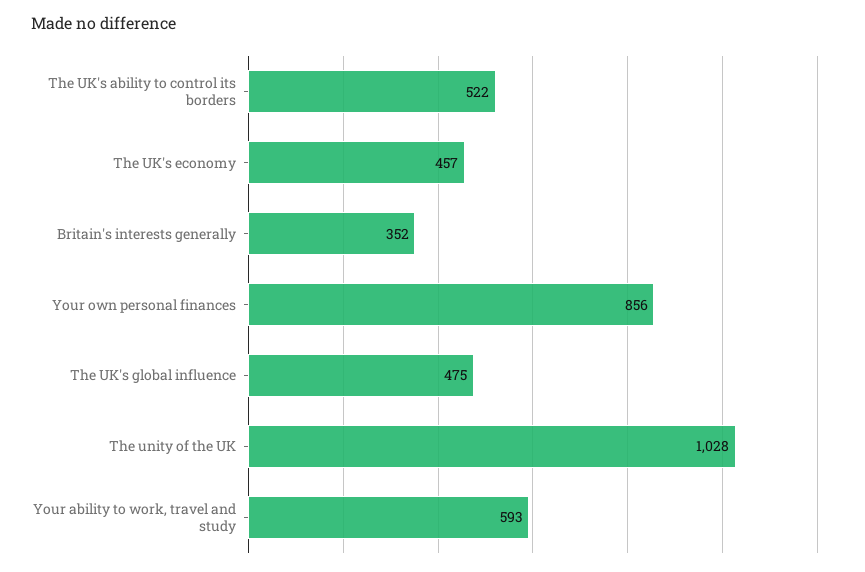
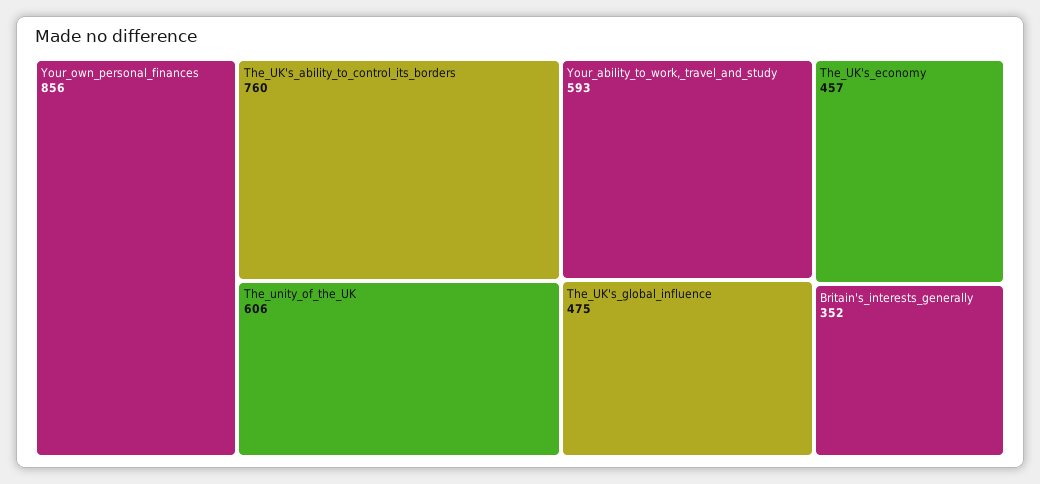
The UK's ability to control its borders: 522 -> 760
The unity of the UK: 1028 -> 606

